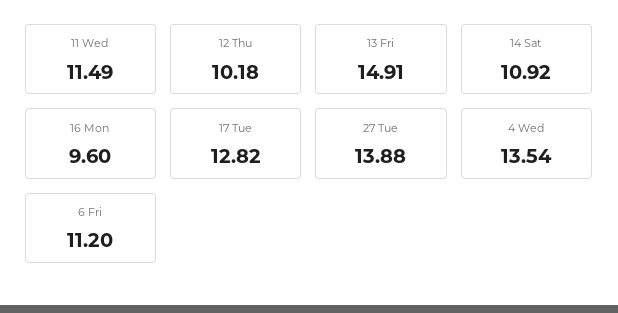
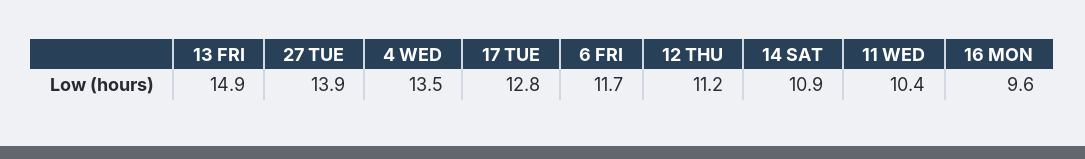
11 Wed: 11.49 -> 10.4
12 Thu: 10.18 -> 11.2
6 Fri: 11.2 -> 11.7

